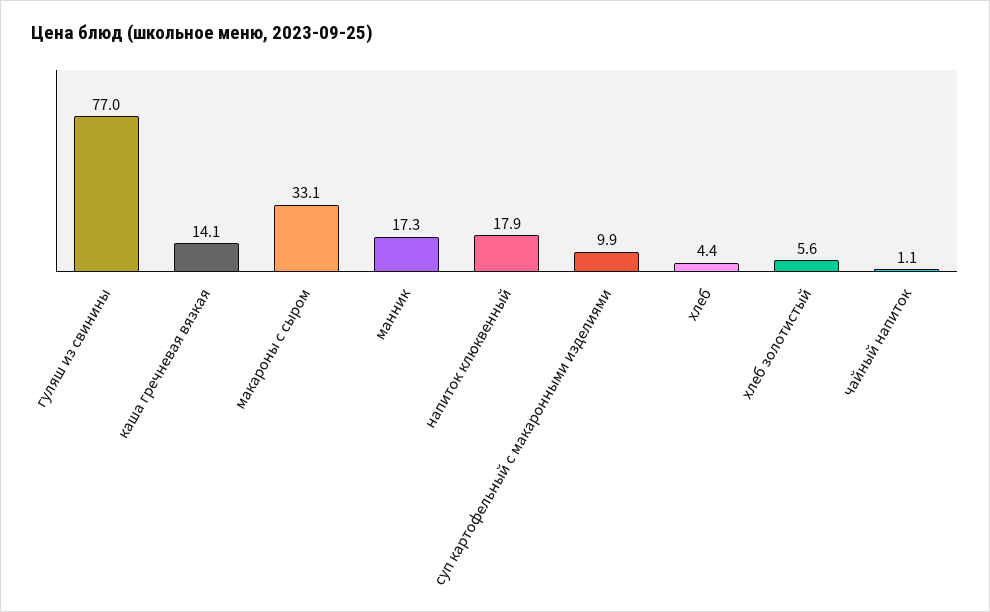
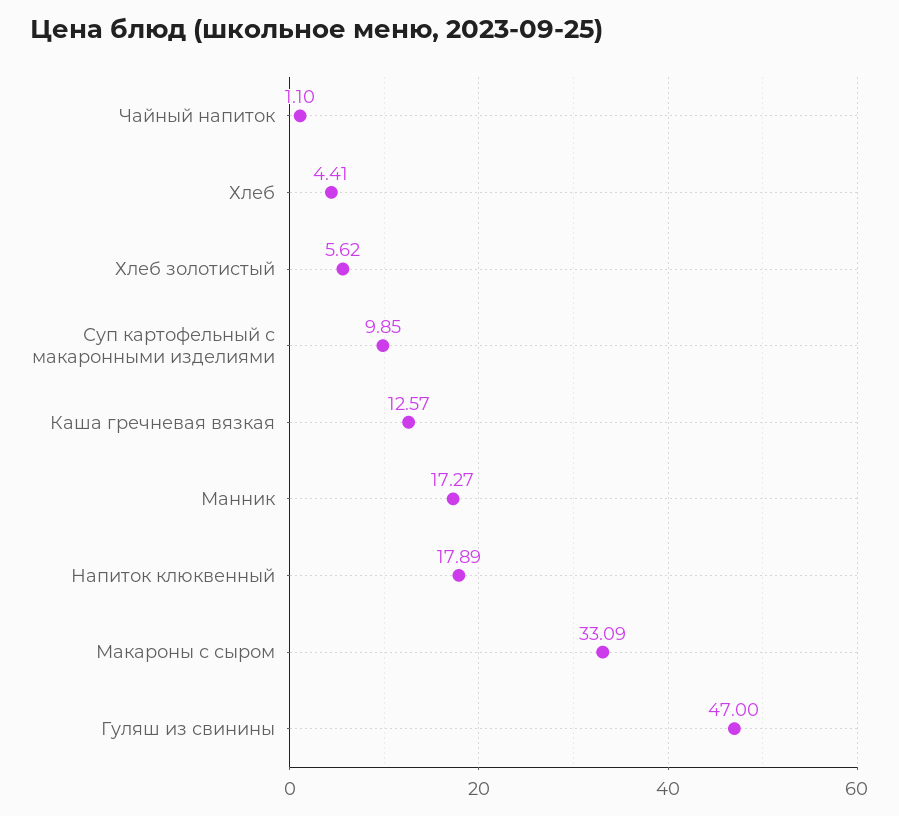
гуляш из свинины: 77 -> 47
каша гречневая вязкая: 14.1 -> 12.57

